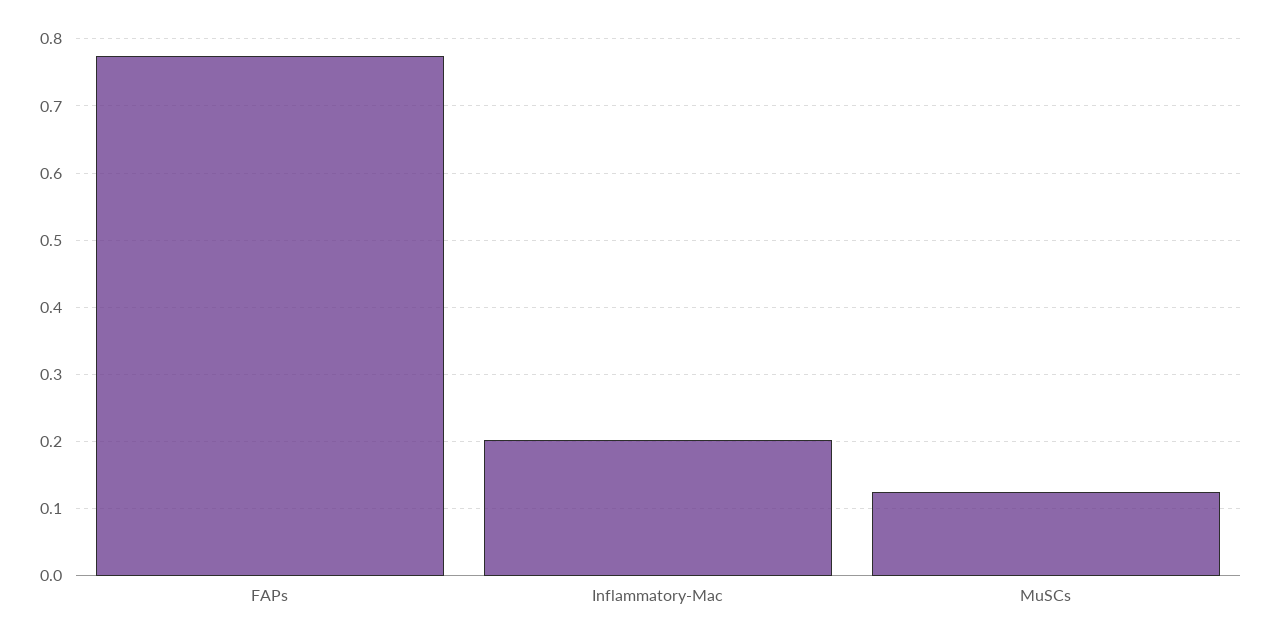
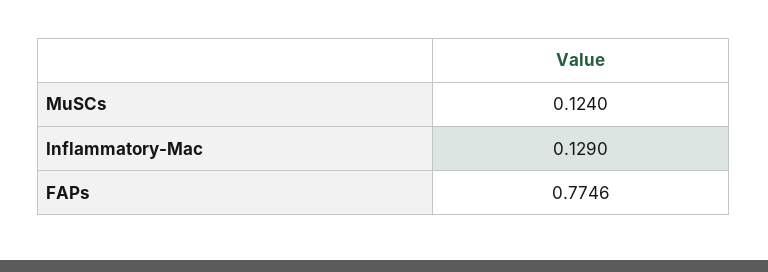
Inflammatory-Mac: 0.2 -> 0.129

